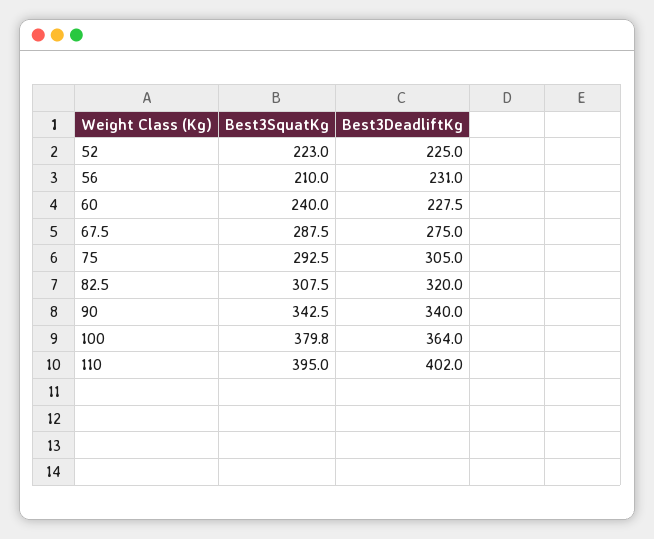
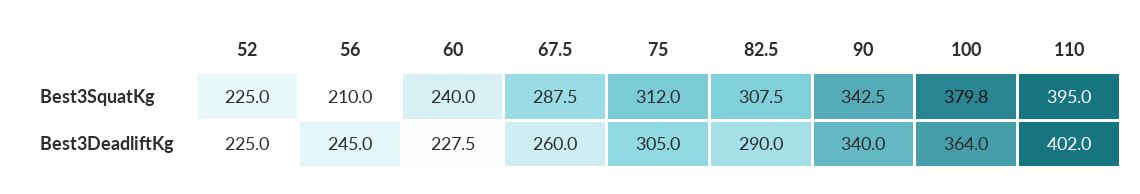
Best3SquatKg, 52: 223 -> 225
Best3DeadliftKg, 56: 231 -> 245
Best3DeadliftKg, 67.5: 275 -> 260
Best3SquatKg, 75: 292.5 -> 312
Best3DeadliftKg, 82.5: 320 -> 290

